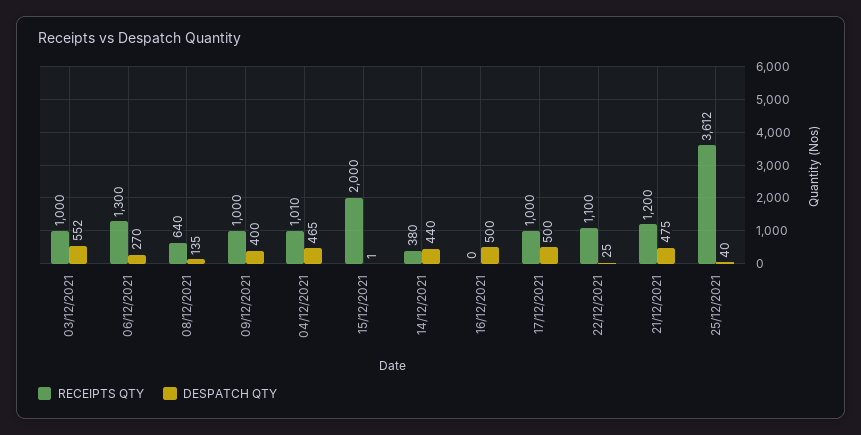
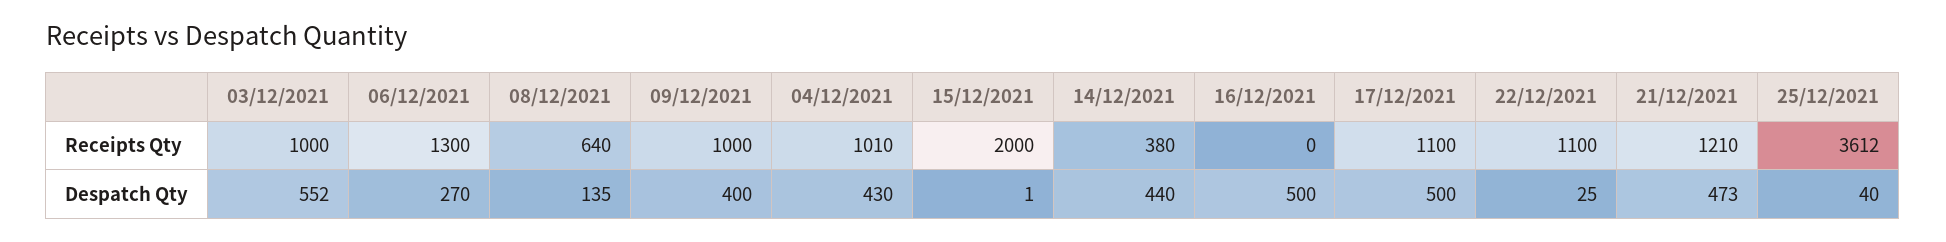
DESPATCH QTY, 04/12/2021: 465 -> 430
RECEIPTS QTY, 17/12/2021: 1000 -> 1100
RECEIPTS QTY, 21/12/2021: 1200 -> 1210
DESPATCH QTY, 21/12/2021: 475 -> 473

